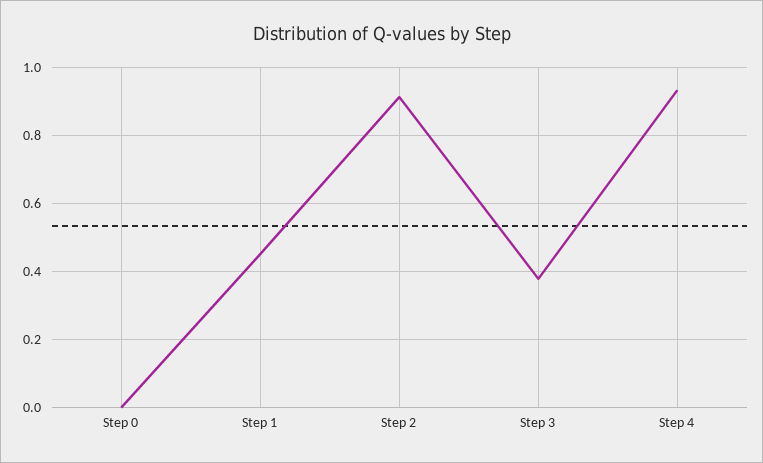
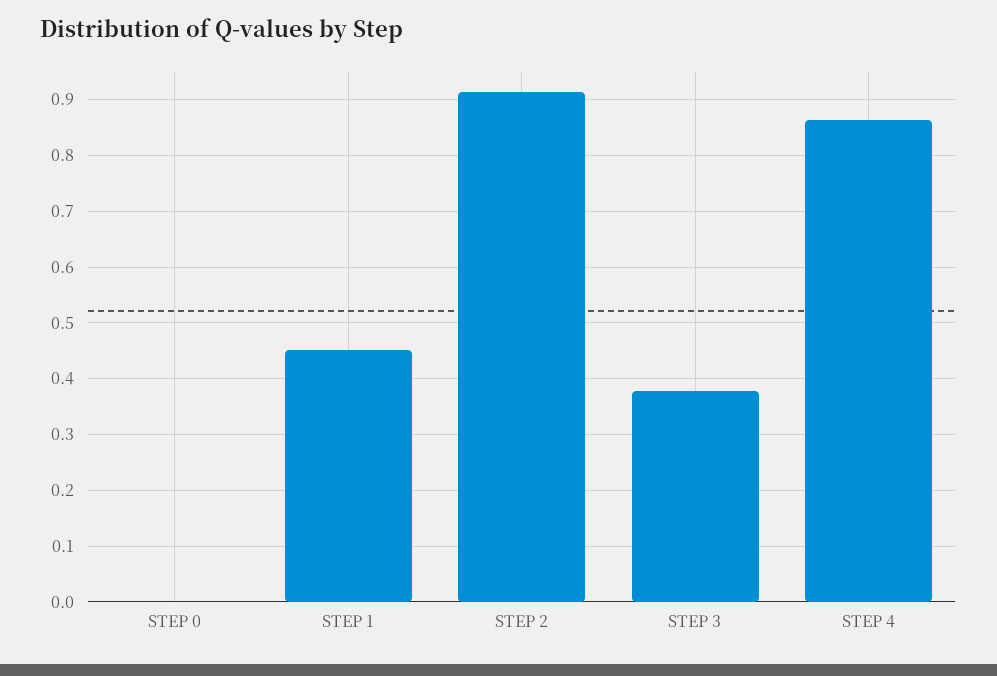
Step 4: 0.94 -> 0.86

